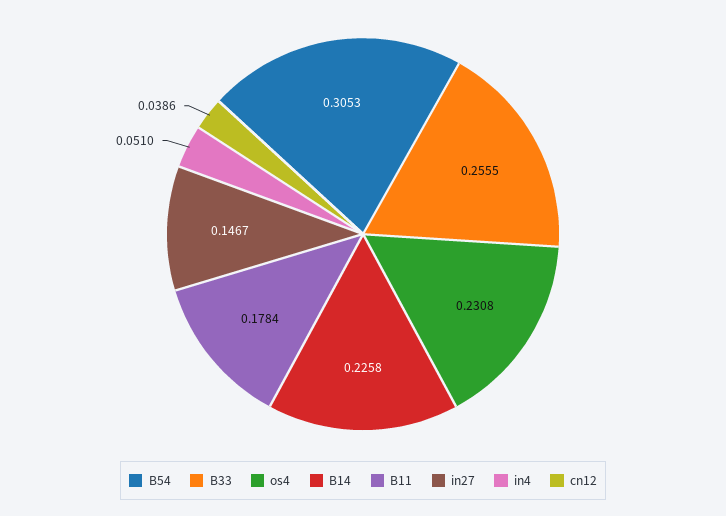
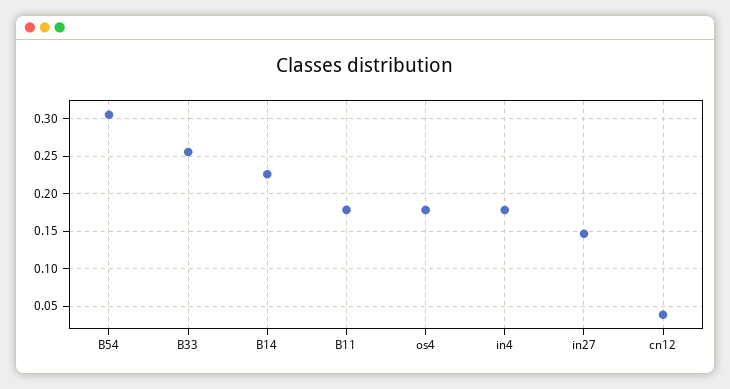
os4: 0.2308 -> 0.18
in4: 0.051 -> 0.18

